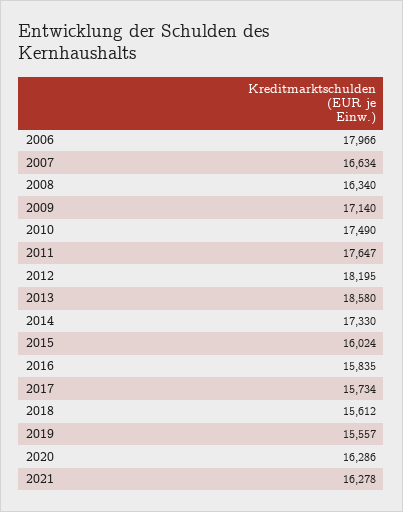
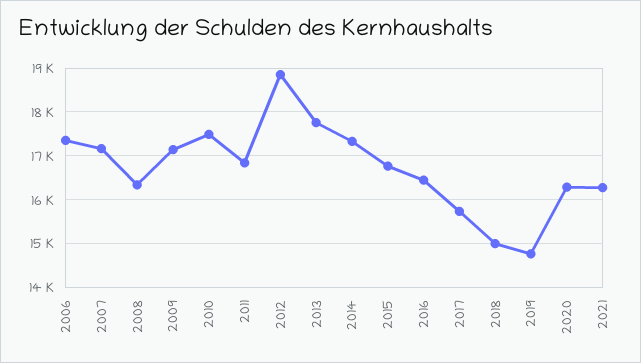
2006: 17966 -> 17400
2007: 16634 -> 17200
2011: 17647 -> 16800
2012: 18195 -> 18800
2013: 18580 -> 17800
2015: 16024 -> 16800
2016: 15835 -> 16400
2018: 15612 -> 15000
2019: 15557 -> 14800

